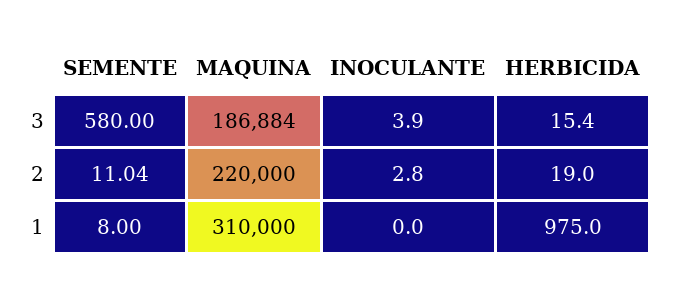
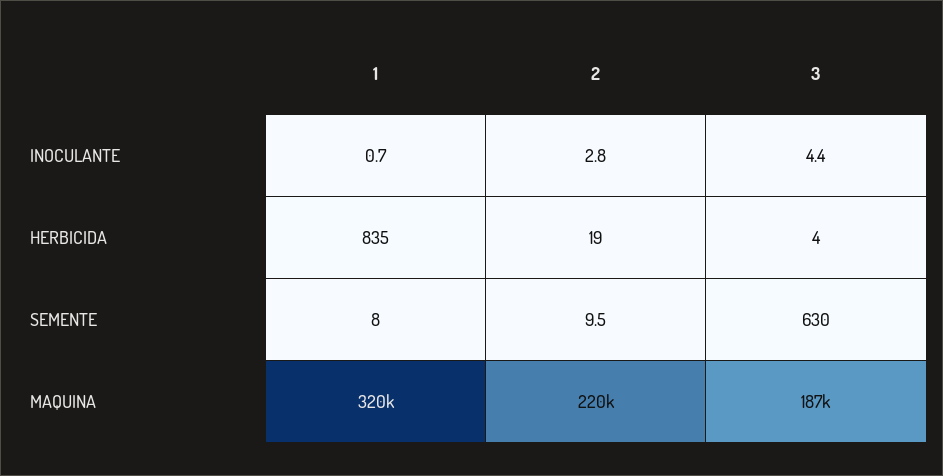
SEMENTE, 3: 580 -> 630
INOCULANTE, 3: 3.9 -> 4.4
HERBICIDA, 3: 15.4 -> 4
SEMENTE, 2: 11.04 -> 9.5
MAQUINA, 1: 310000 -> 320000
INOCULANTE, 1: 0 -> 0.7
HERBICIDA, 1: 975 -> 835

